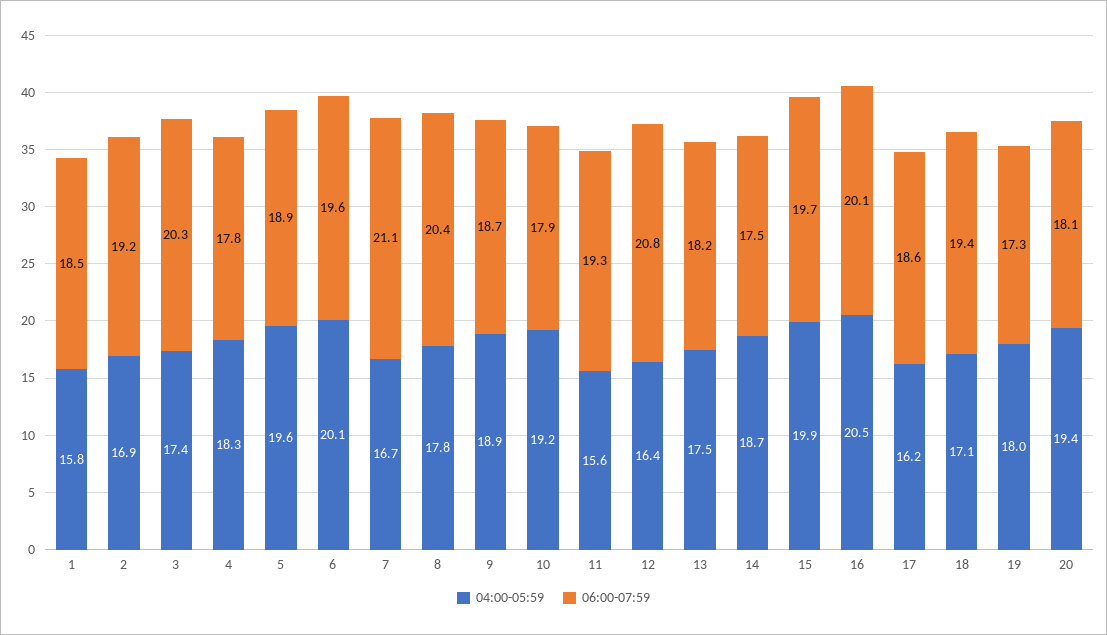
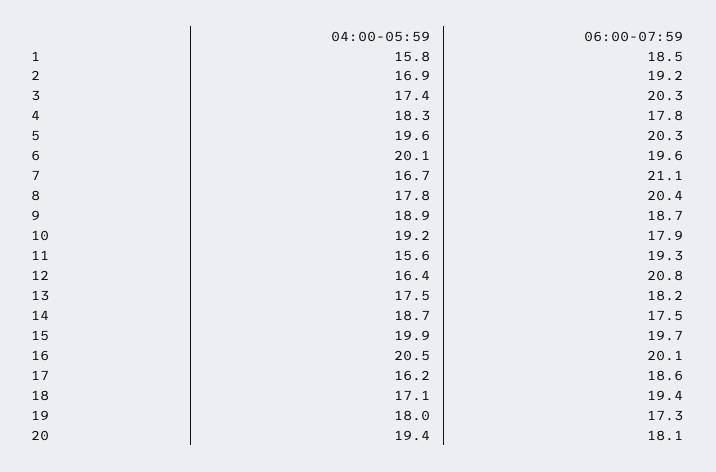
06:00-07:59, 5: 18.9 -> 20.3

